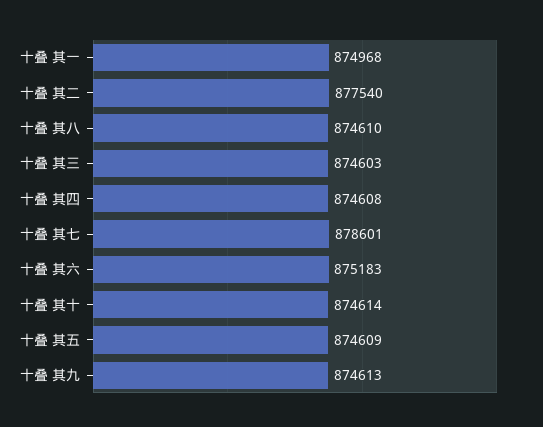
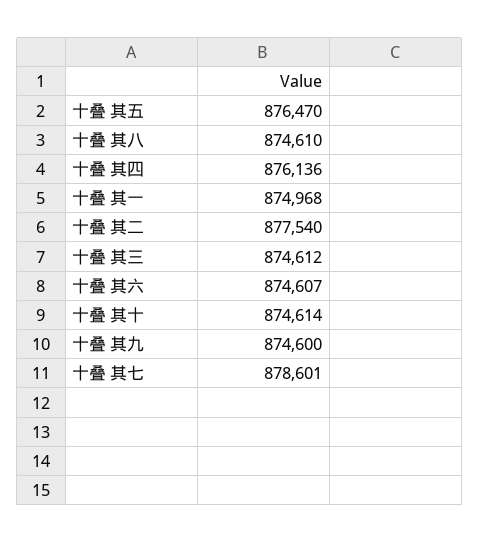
十叠 其三: 874603 -> 874612
十叠 其四: 874608 -> 876136
十叠 其六: 875183 -> 874607
十叠 其五: 874609 -> 876470
十叠 其九: 874613 -> 874600

